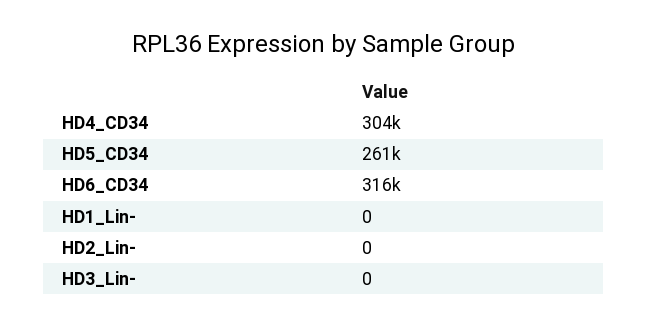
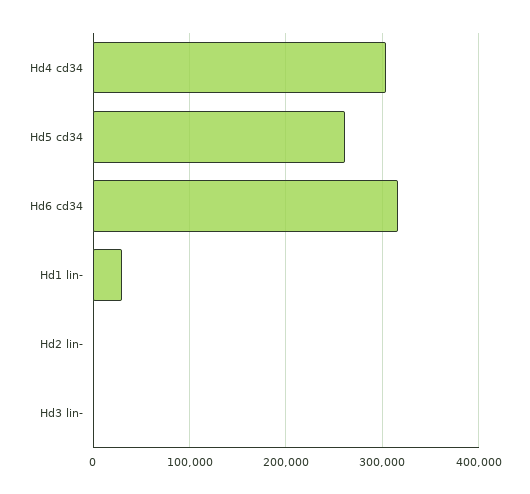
HD1_Lin-: 0 -> 30000

